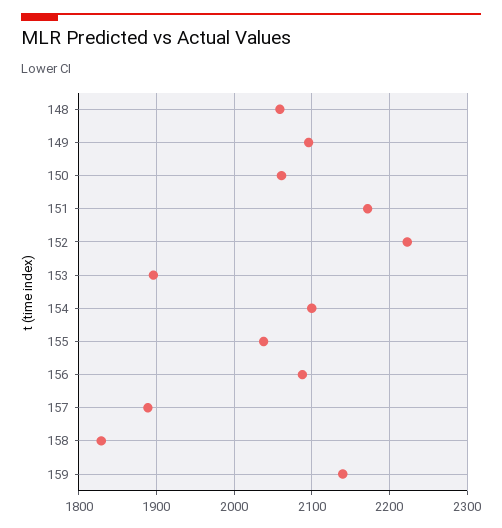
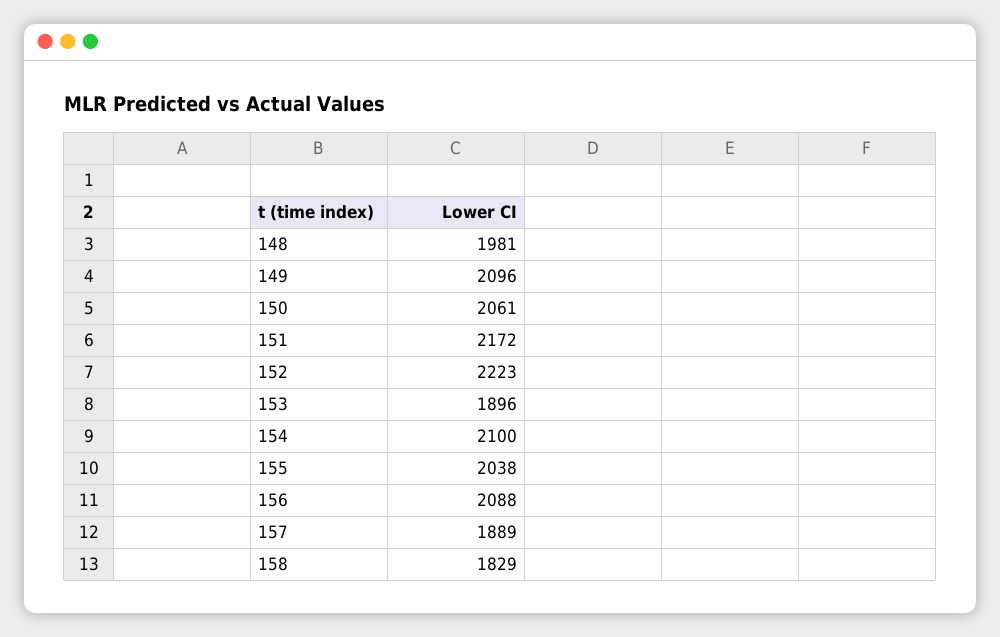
148: 2060 -> 1981
159: 2140 -> none

